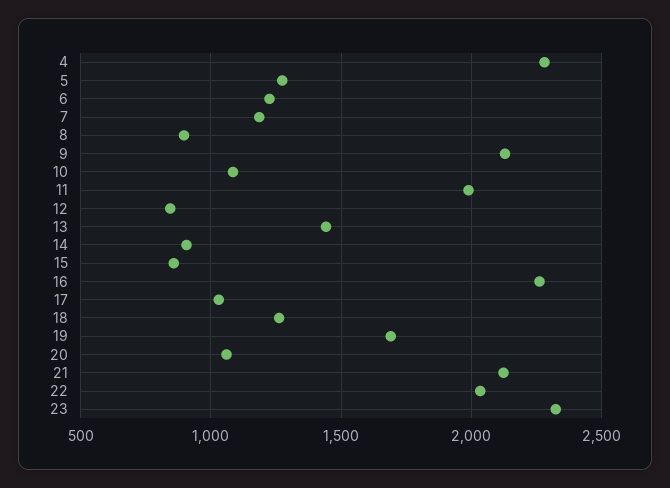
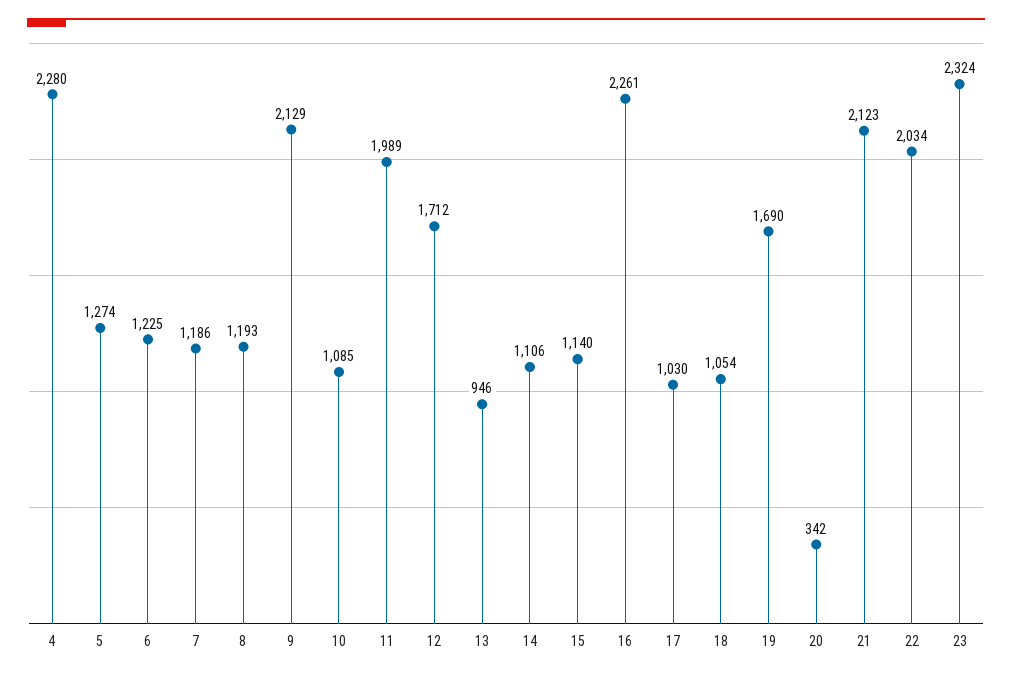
8: 900 -> 1193
12: 850 -> 1712
13: 1450 -> 946
14: 900 -> 1106
15: 850 -> 1140
18: 1250 -> 1054
20: 1050 -> 342

